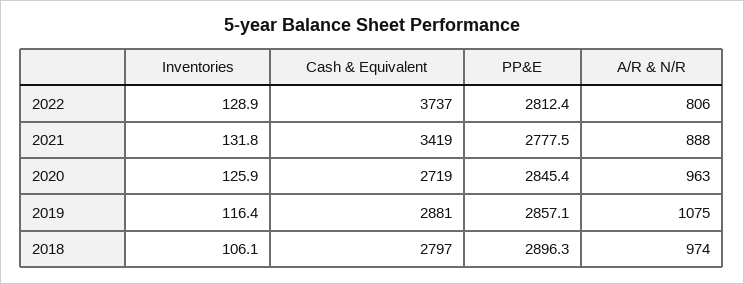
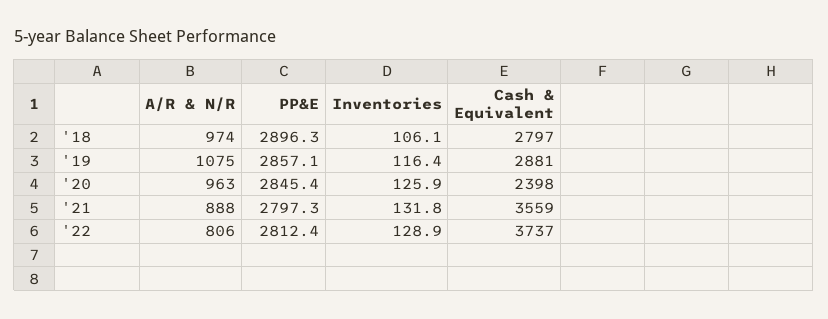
Cash & Equivalent, 2021: 3419 -> 3559
PP&E, 2021: 2777.5 -> 2797.3
Cash & Equivalent, 2020: 2719 -> 2398

